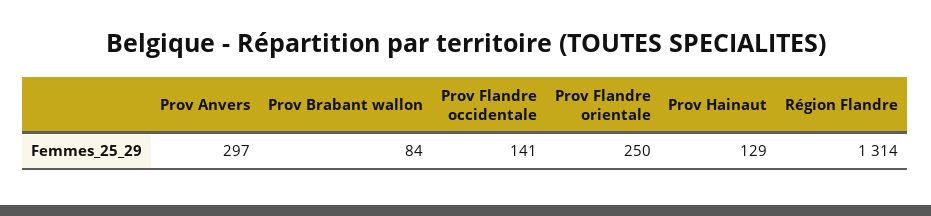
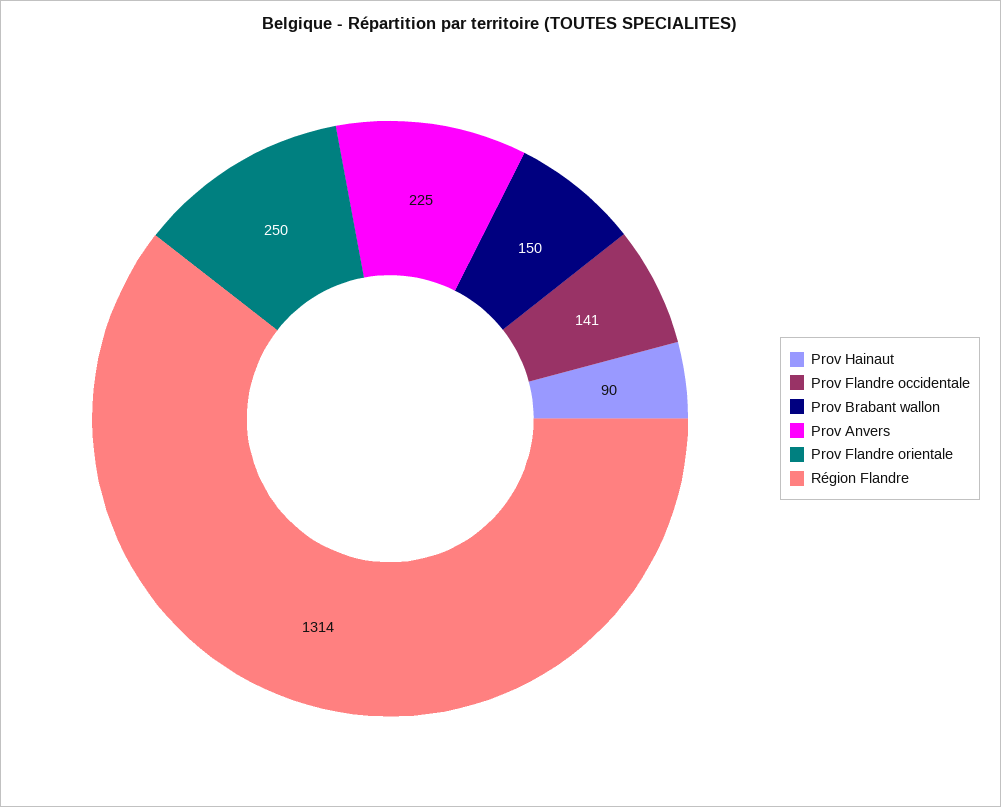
Prov Anvers: 297 -> 225
Prov Brabant wallon: 84 -> 150
Prov Hainaut: 129 -> 90

